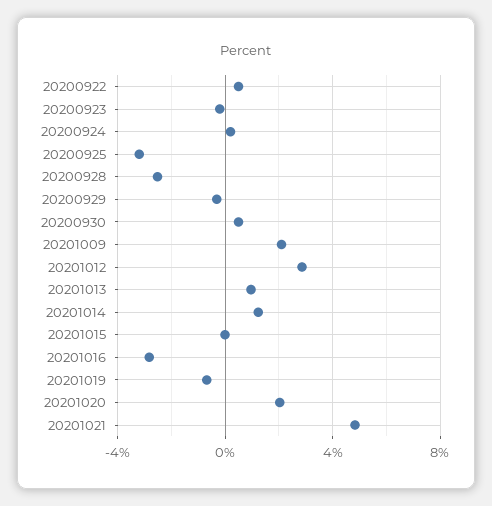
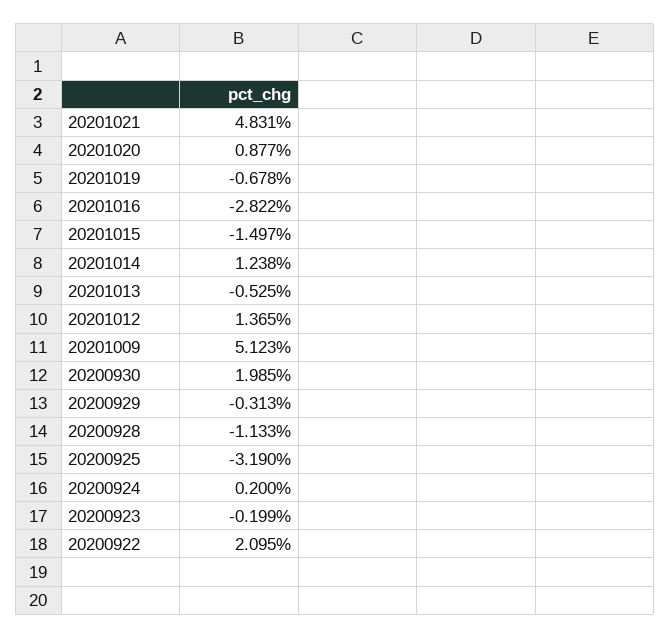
20200922: 0.5 -> 2.095
20200928: -2.5 -> -1.133
20200930: 0.5 -> 1.985
20201009: 2 -> 5.123
20201012: 3 -> 1.365
20201013: 1 -> -0.525
20201015: 0 -> -1.497
20201020: 2 -> 0.877

